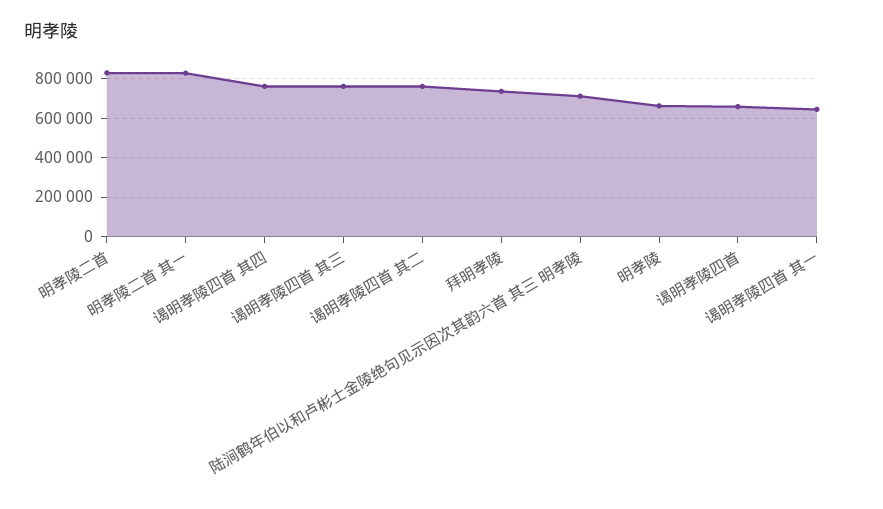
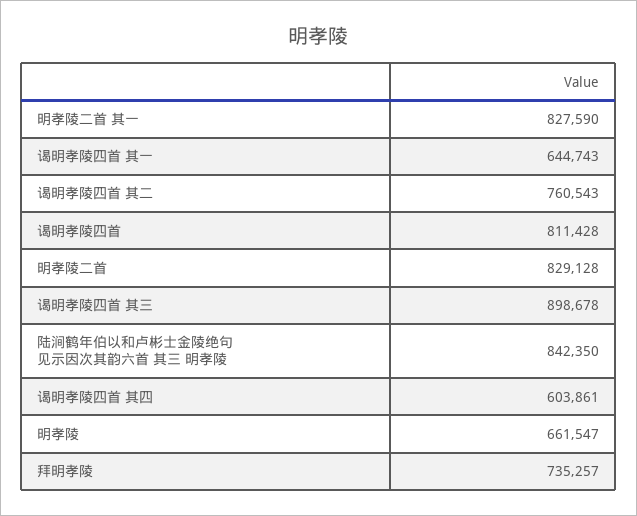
谒明孝陵四首 其四: 750000 -> 603861
谒明孝陵四首 其三: 750000 -> 898678
陆涧鹤年伯以和卢彬士金陵绝句见示因次其韵六首 其三 明孝陵: 700000 -> 842350
谒明孝陵四首: 650000 -> 811428

